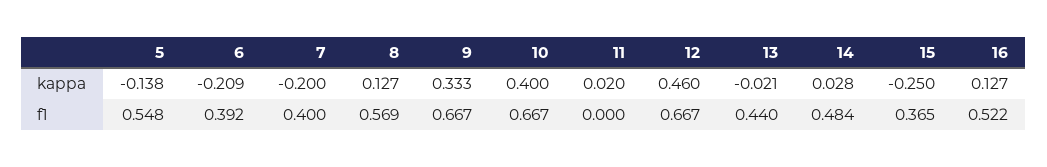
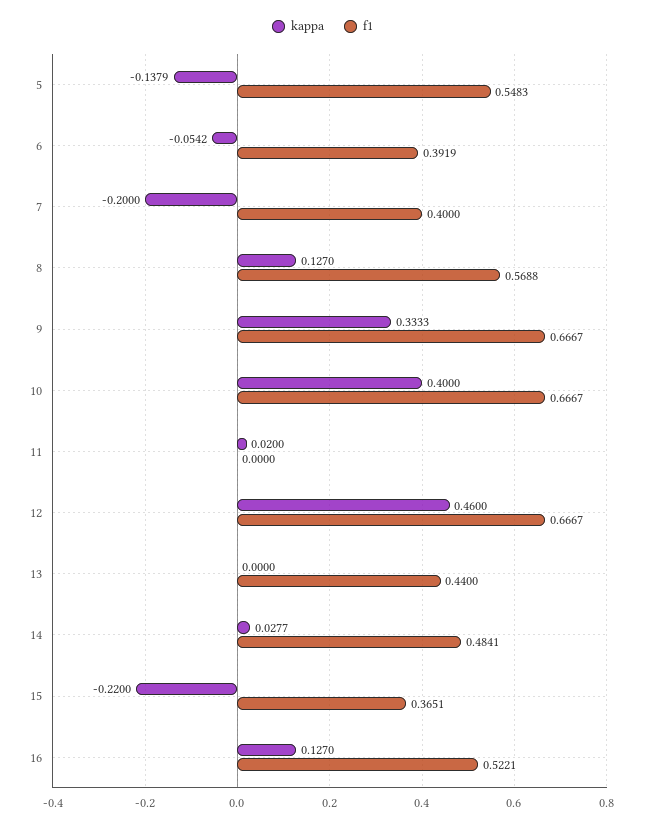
kappa, 6: -0.209 -> -0.0542
kappa, 13: -0.021 -> 0
kappa, 15: -0.25 -> -0.22

